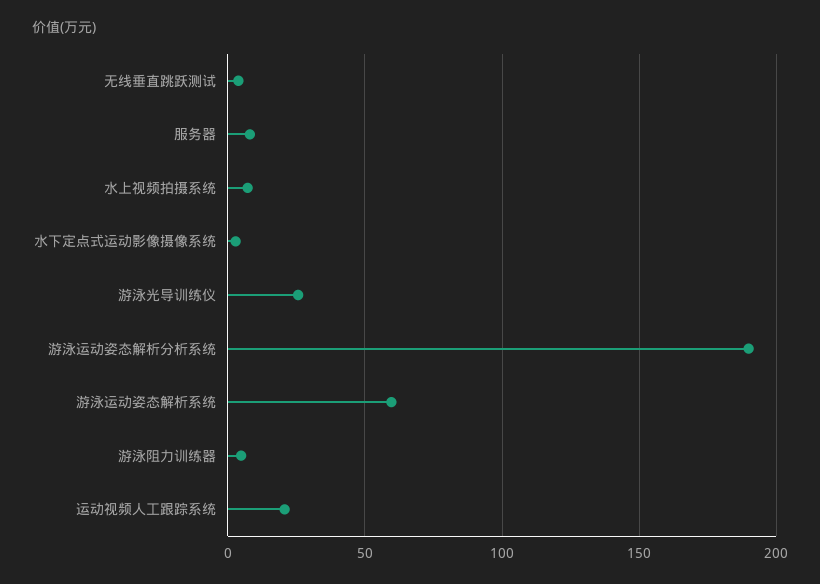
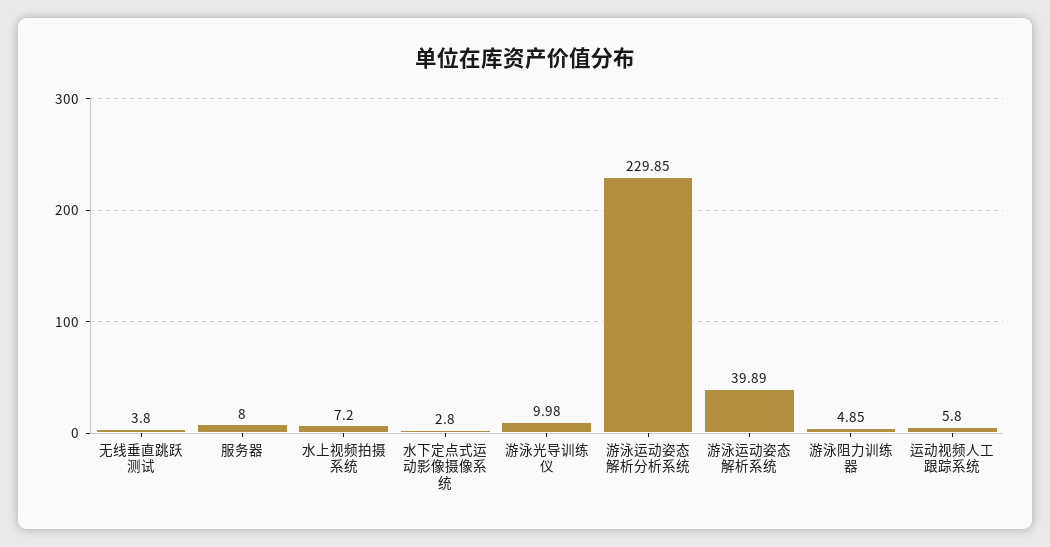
游泳光导训练仪: 25 -> 9.98
游泳运动姿态解析分析系统: 190 -> 229.85
游泳运动姿态解析系统: 60 -> 39.89
运动视频人工跟踪系统: 20 -> 5.8

